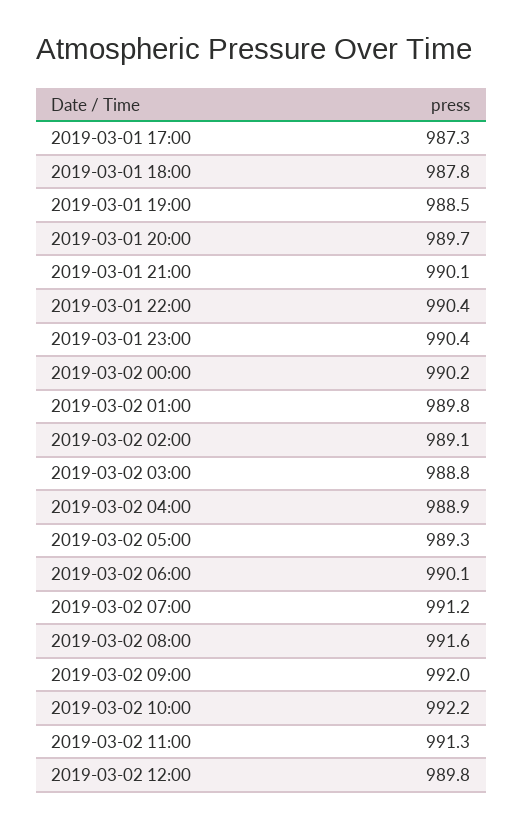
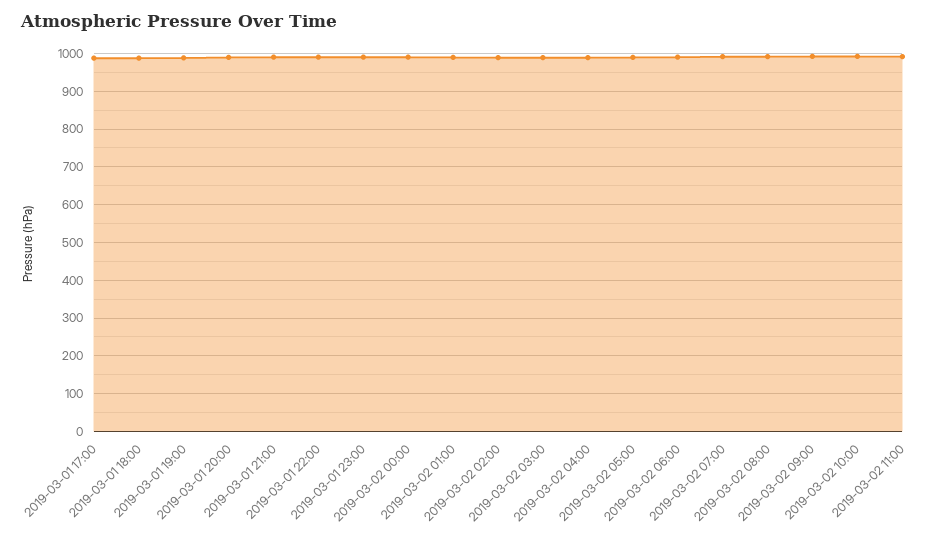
2019-03-02 12:00: 989.8 -> none

